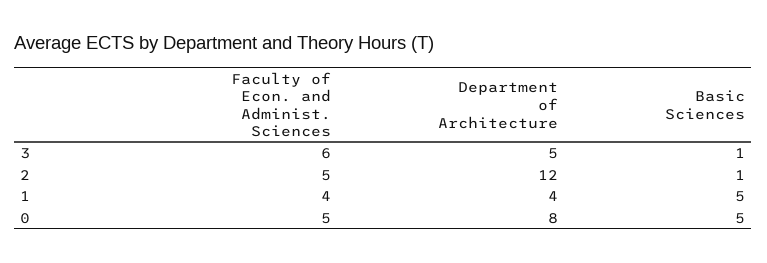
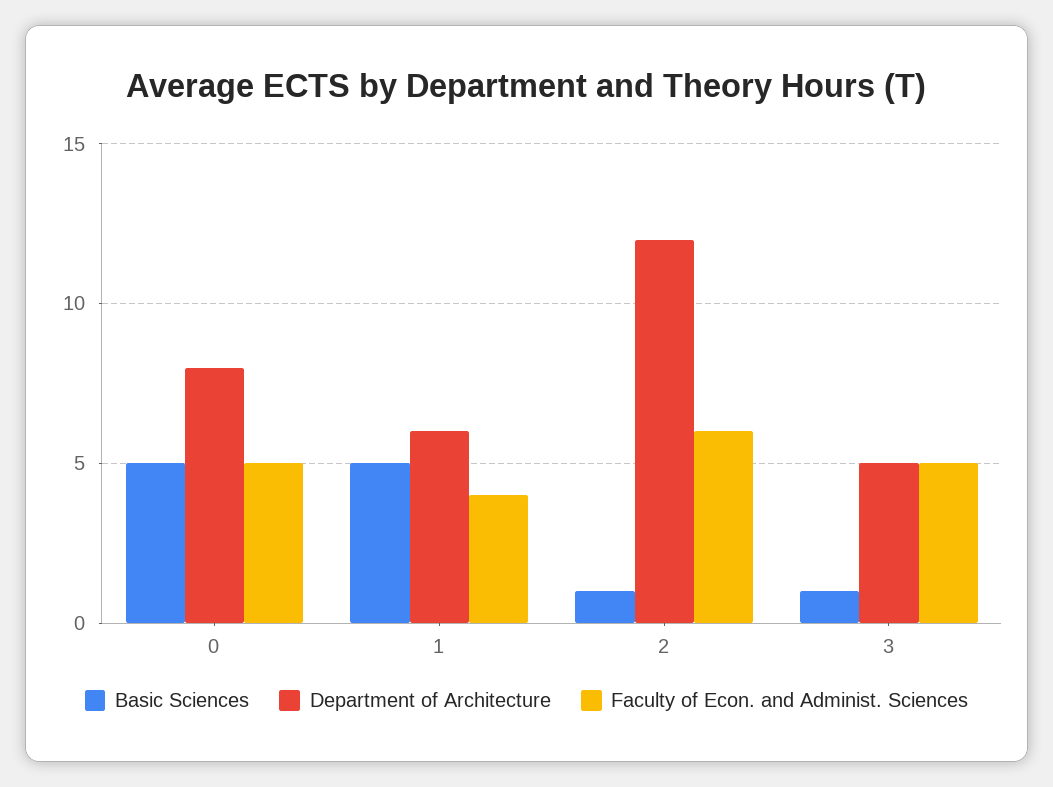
Faculty of Econ. and Administ. Sciences, 3: 6 -> 5
Faculty of Econ. and Administ. Sciences, 2: 5 -> 6
Department of Architecture, 1: 4 -> 6

